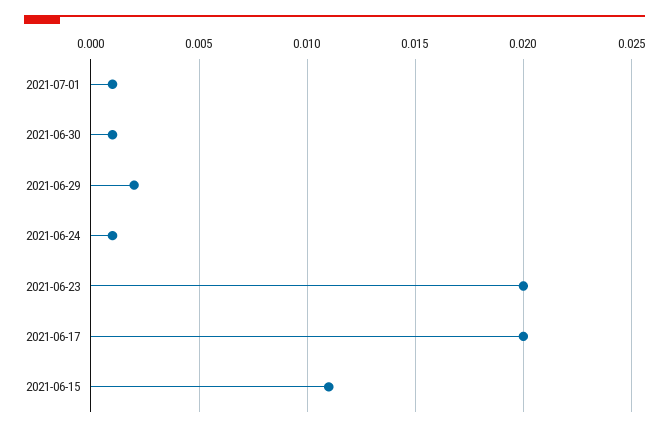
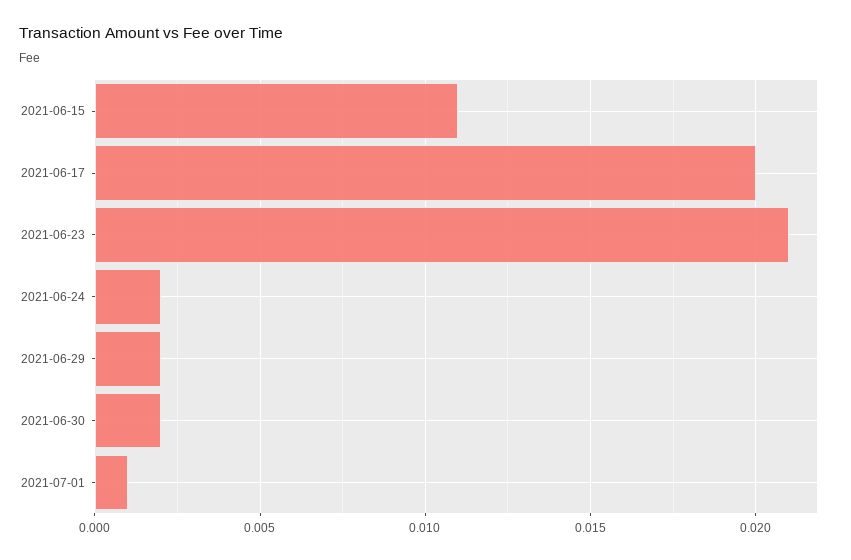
2021-06-30: 0.001 -> 0.002
2021-06-24: 0.001 -> 0.002
2021-06-23: 0.02 -> 0.021

